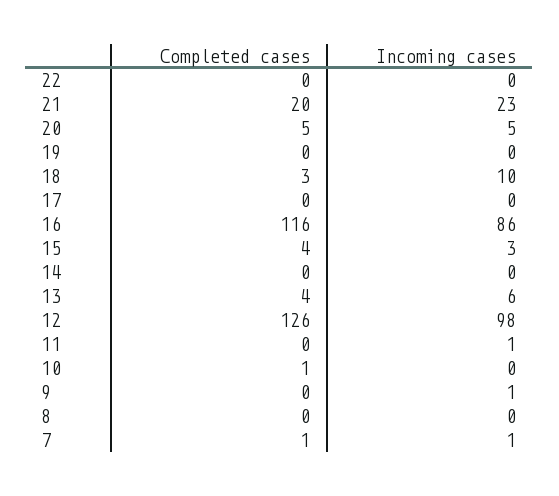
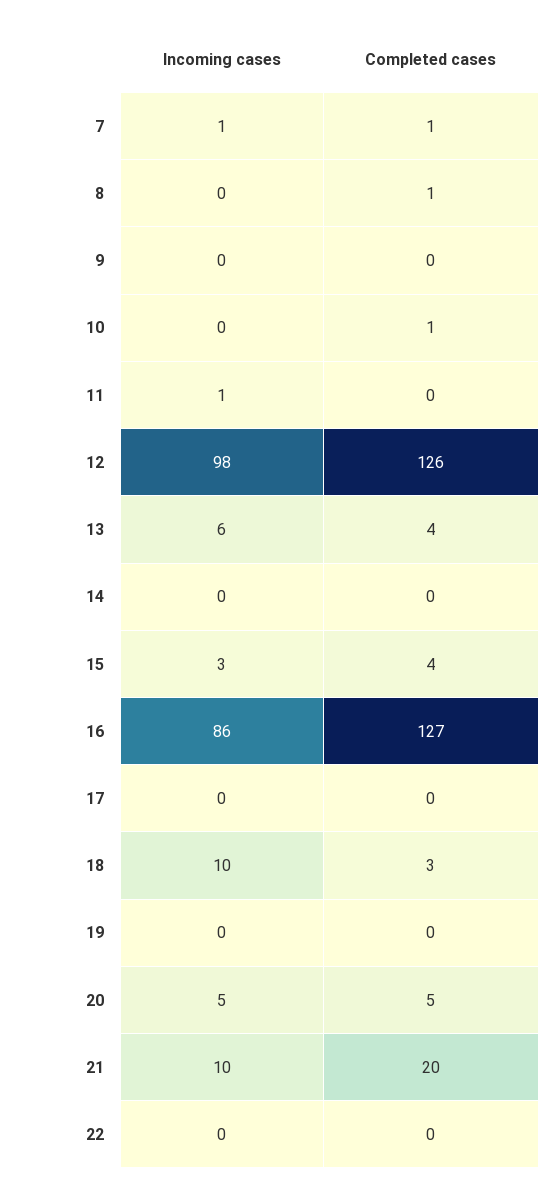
Incoming cases, 21: 23 -> 10
Completed cases, 16: 116 -> 127
Incoming cases, 9: 1 -> 0
Completed cases, 8: 0 -> 1

